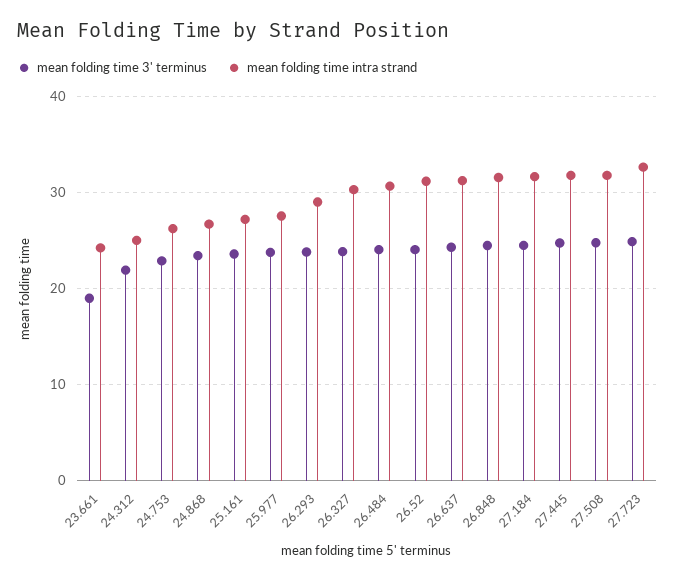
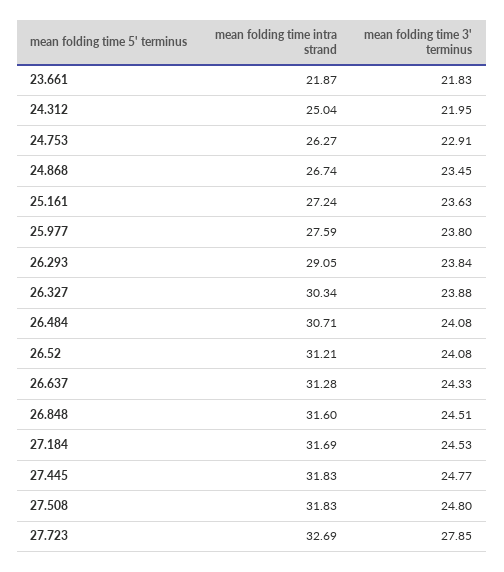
mean folding time 3' terminus, 23.661: 19 -> 21.83
mean folding time intra strand, 23.661: 24 -> 21.87
mean folding time 3' terminus, 27.723: 25 -> 27.85

